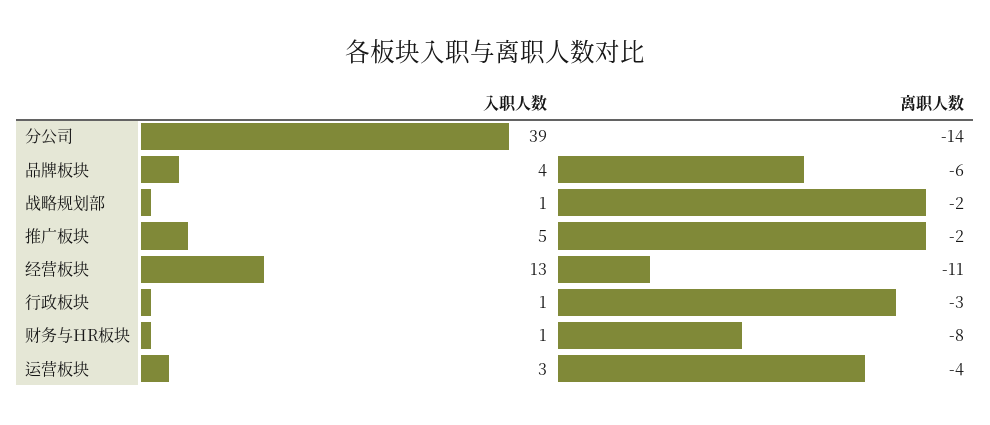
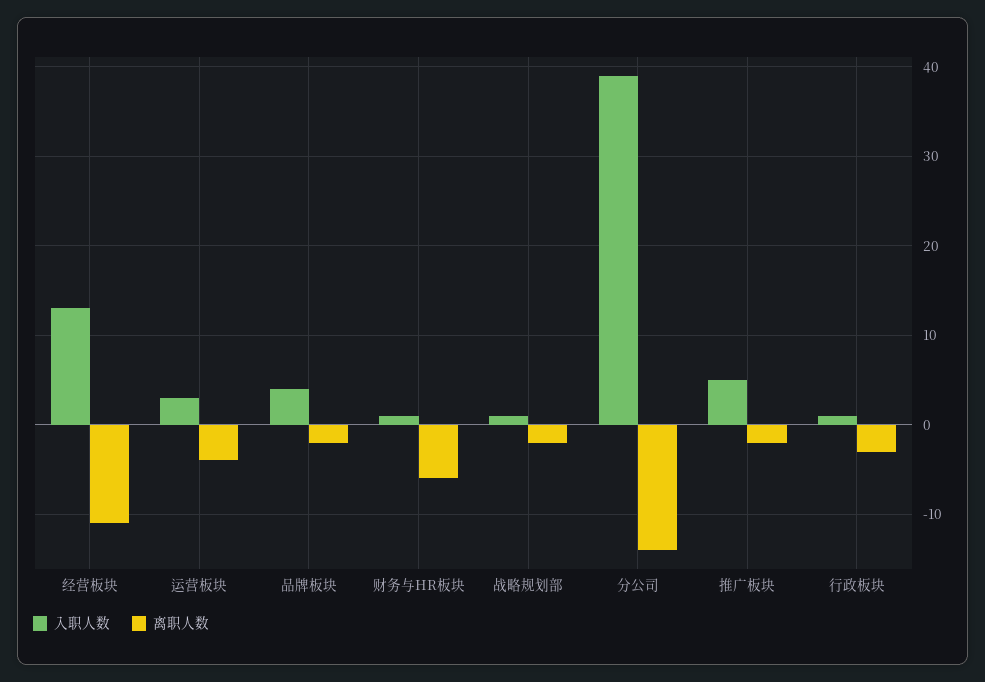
离职人数, 品牌板块: -6 -> -2
离职人数, 财务与HR板块: -8 -> -6

